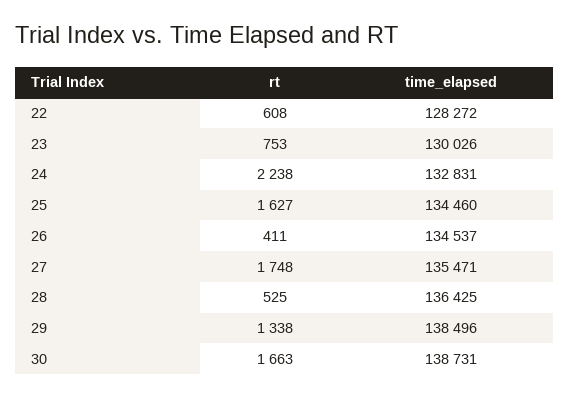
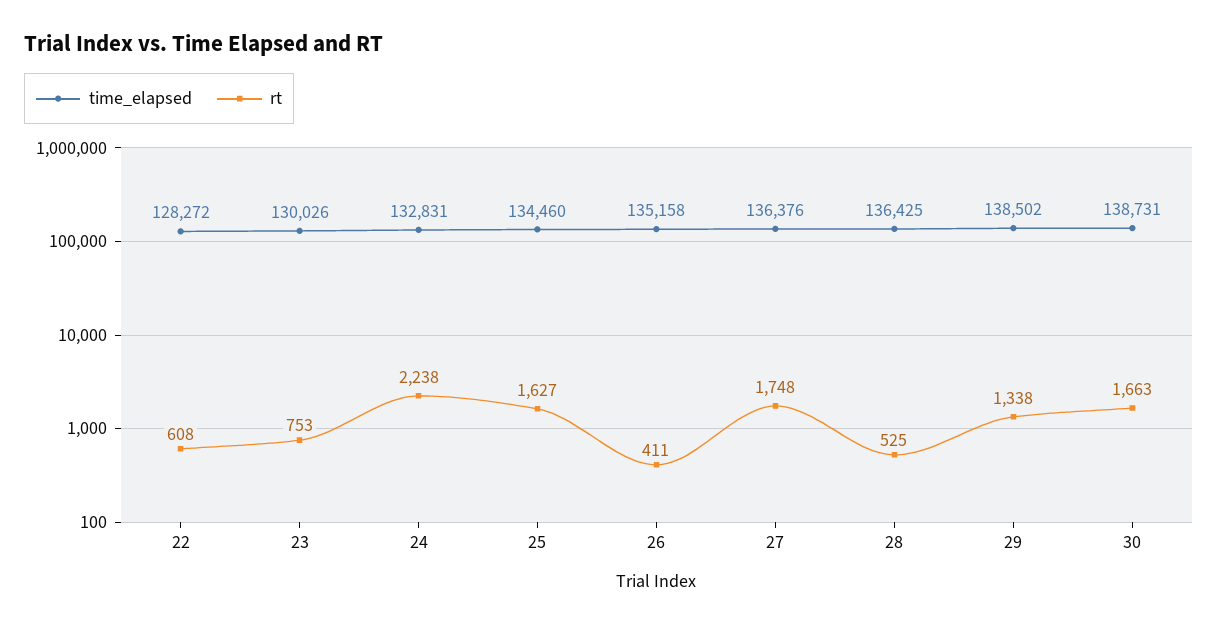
time_elapsed, 26: 134537 -> 135158
time_elapsed, 27: 135471 -> 136376
time_elapsed, 29: 138496 -> 138502

